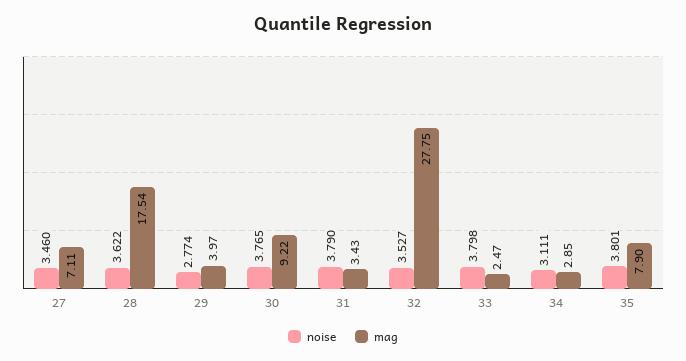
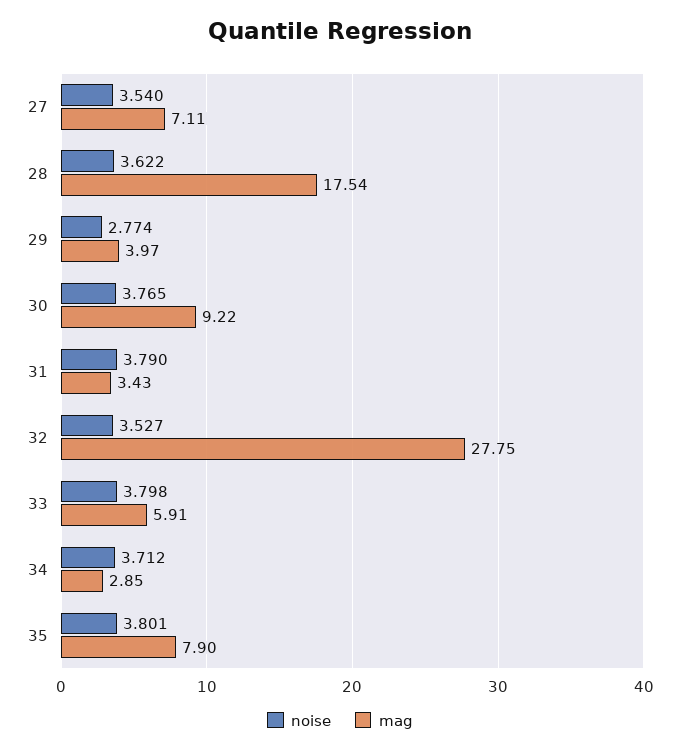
noise, 27: 3.46 -> 3.54
mag, 33: 2.47 -> 5.91
noise, 34: 3.111 -> 3.712

